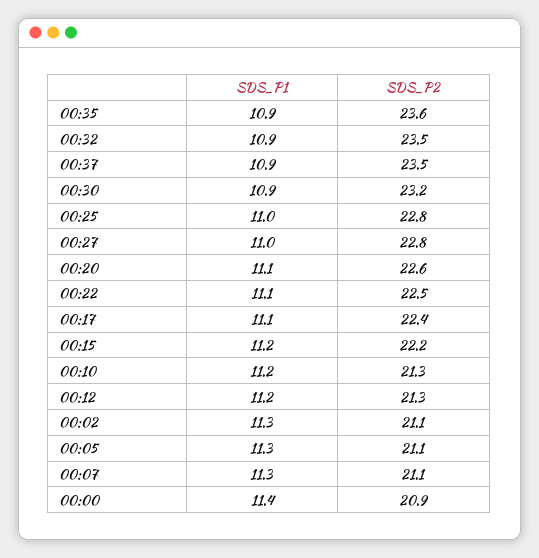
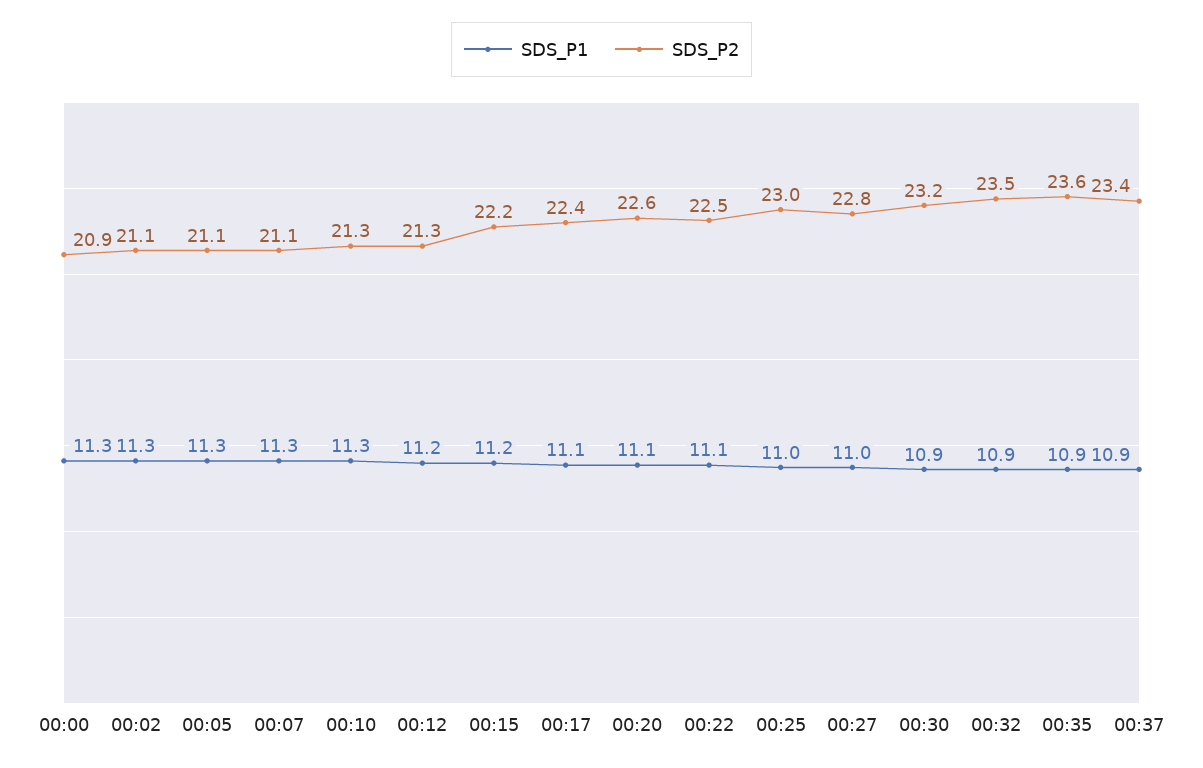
SDS_P2, 00:37: 23.5 -> 23.4
SDS_P2, 00:25: 22.8 -> 23
SDS_P1, 00:10: 11.2 -> 11.3
SDS_P1, 00:00: 11.4 -> 11.3

